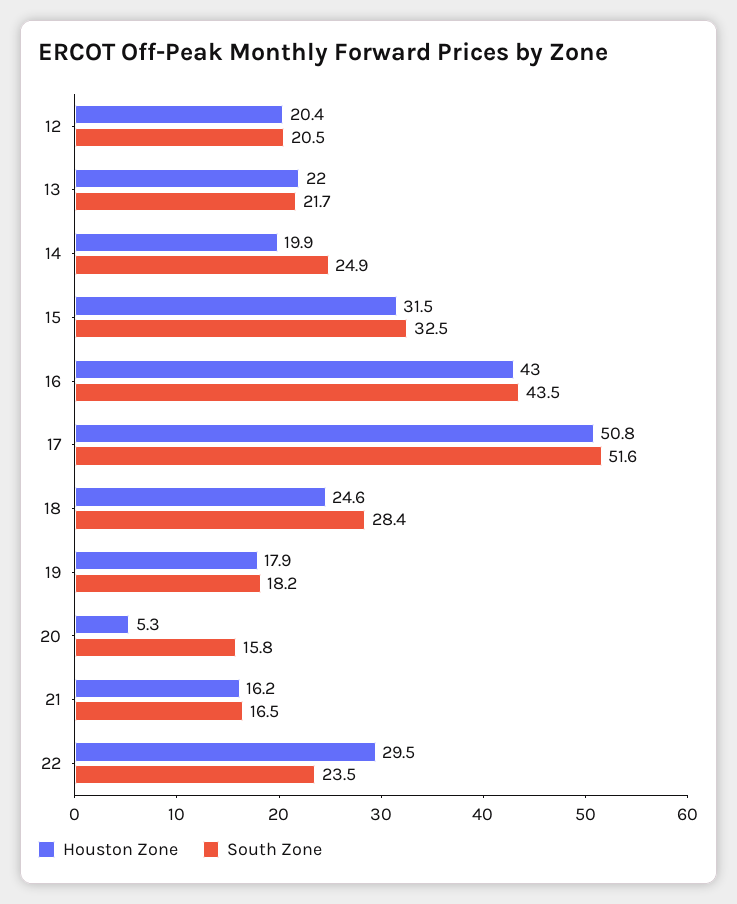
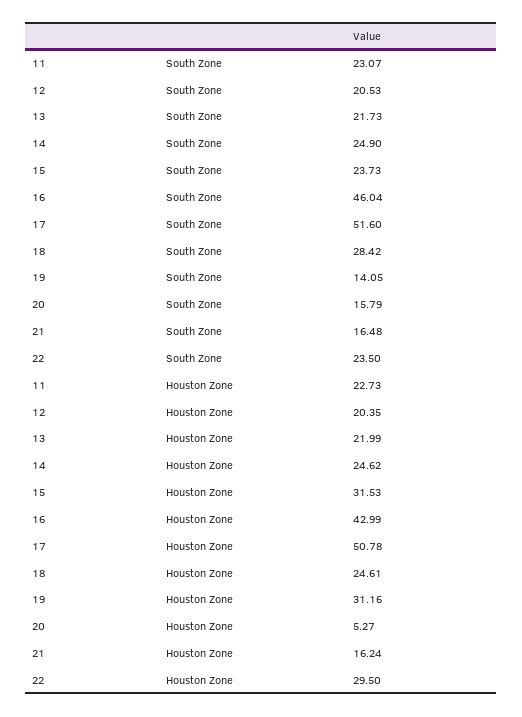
Houston Zone, 14: 19.9 -> 24.62
South Zone, 15: 32.5 -> 23.73
South Zone, 16: 43.5 -> 46.04
Houston Zone, 19: 17.9 -> 31.16
South Zone, 19: 18.2 -> 14.05
South Zone, 11: none -> 23.07
Houston Zone, 11: none -> 22.73

